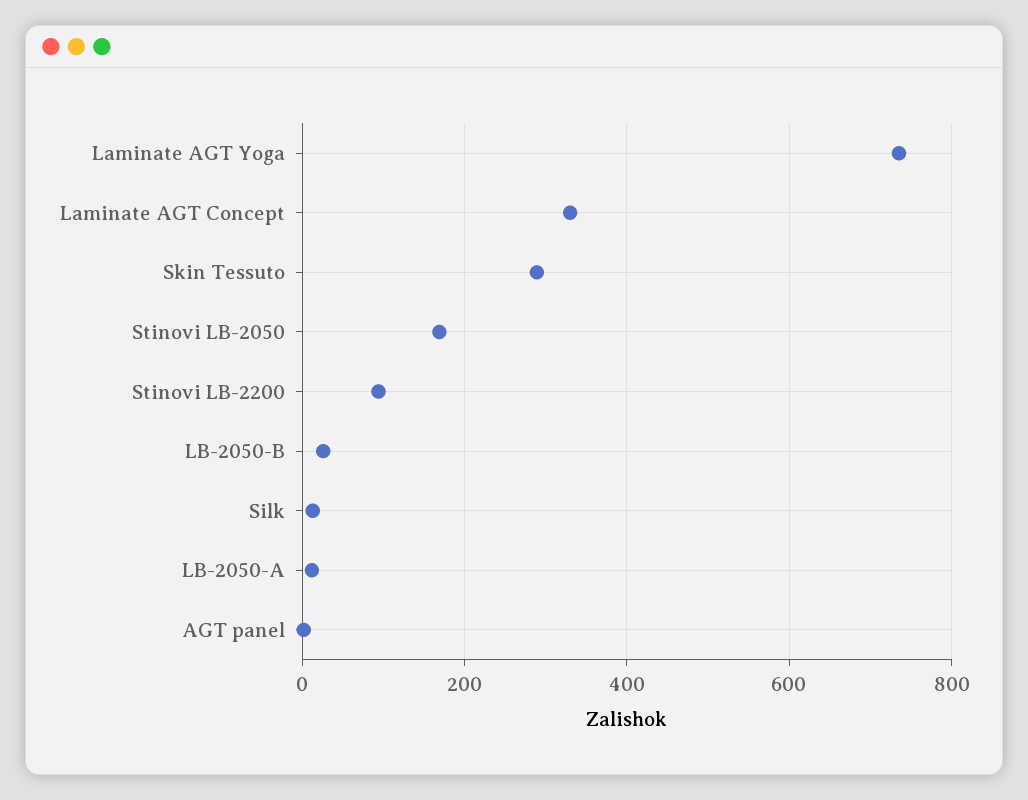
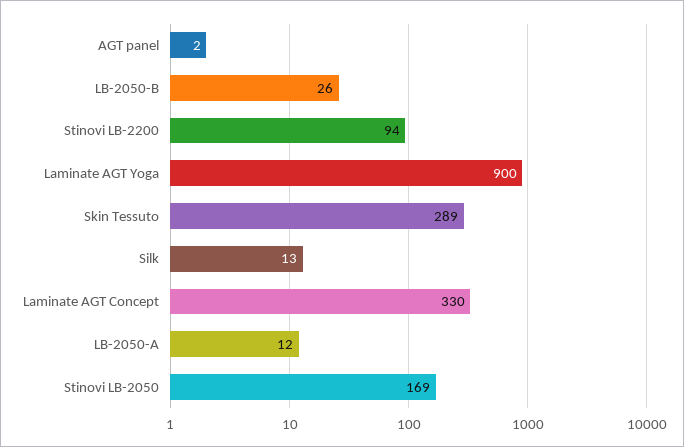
Laminate AGT Yoga: 740 -> 900

